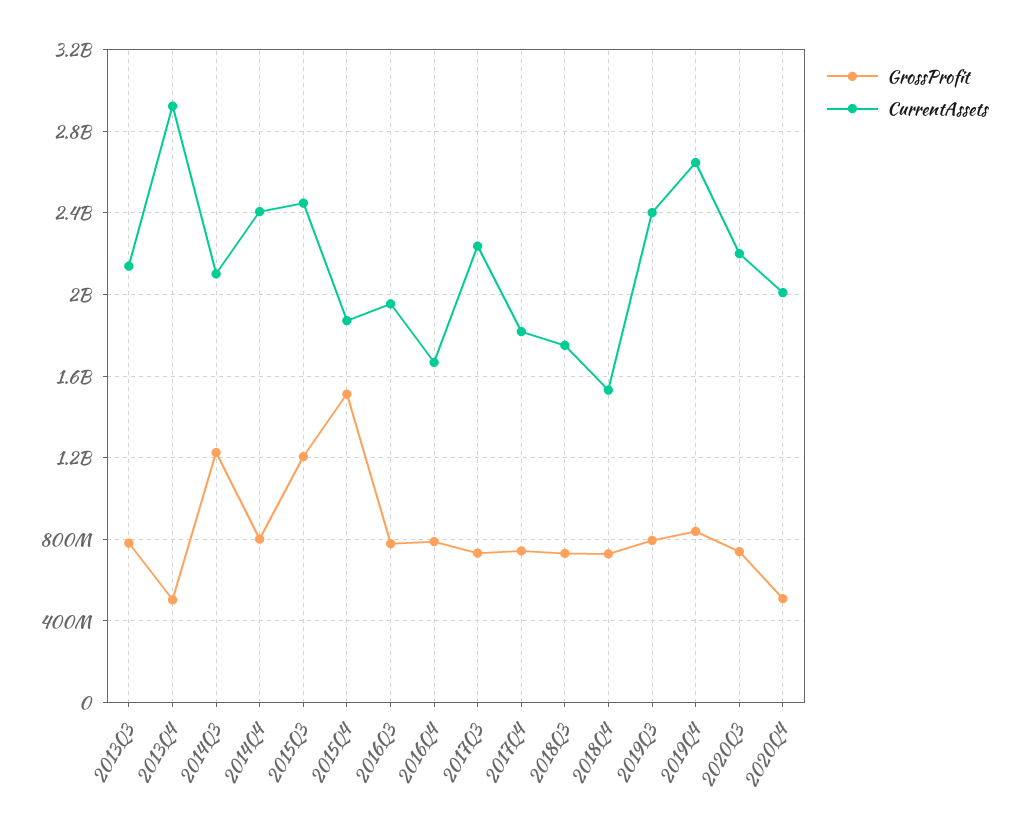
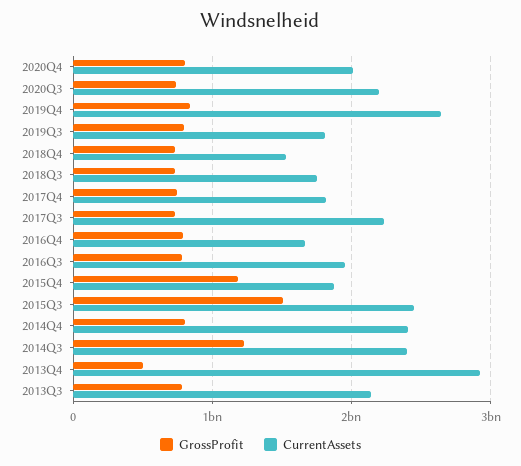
CurrentAssets, 2014Q3: 2100000000 -> 2400000000
GrossProfit, 2015Q3: 1200000000 -> 1500000000
GrossProfit, 2015Q4: 1500000000 -> 1200000000
CurrentAssets, 2019Q3: 2400000000 -> 1800000000
GrossProfit, 2020Q4: 500000000 -> 800000000

